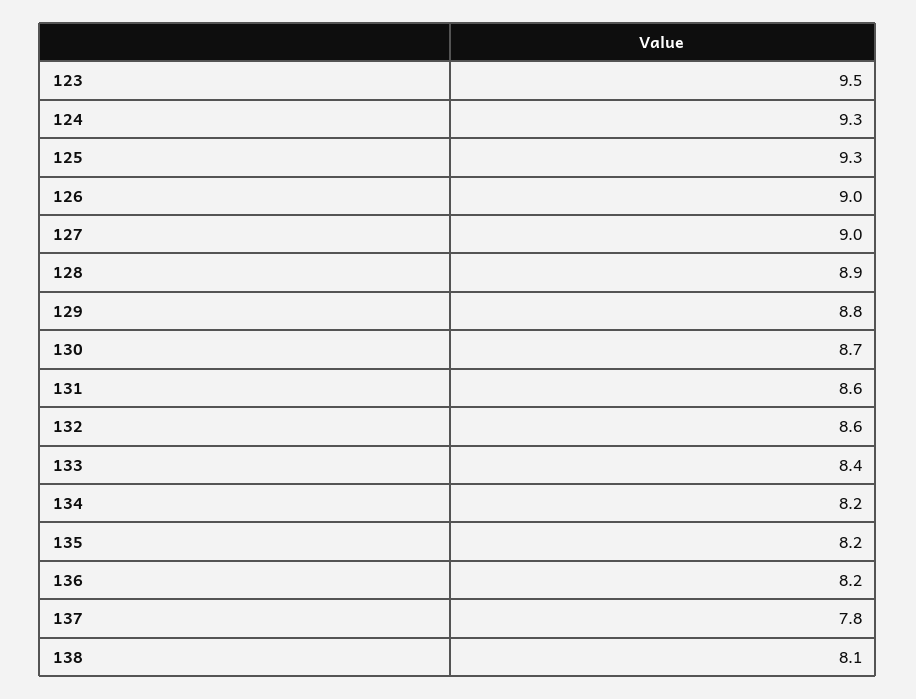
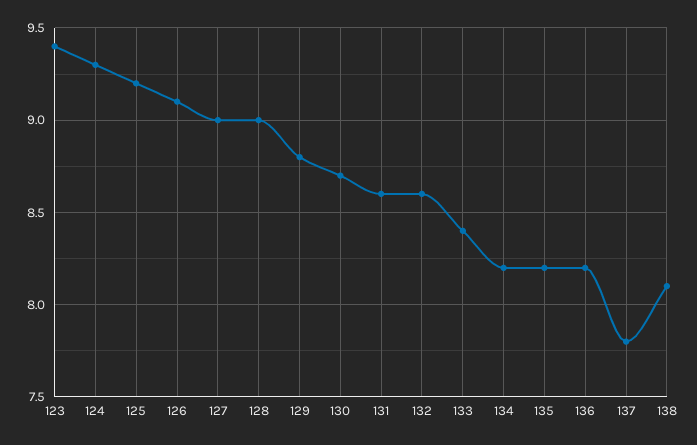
123: 9.5 -> 9.4
125: 9.3 -> 9.2
126: 9 -> 9.1
128: 8.9 -> 9

